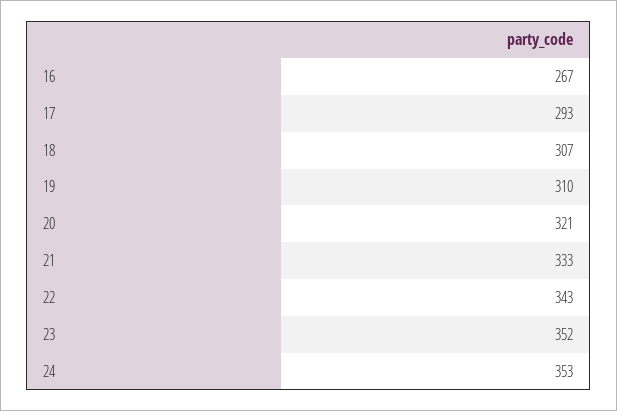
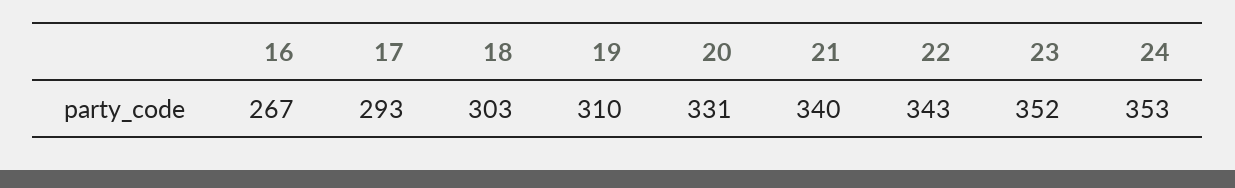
18: 307 -> 303
20: 321 -> 331
21: 333 -> 340

